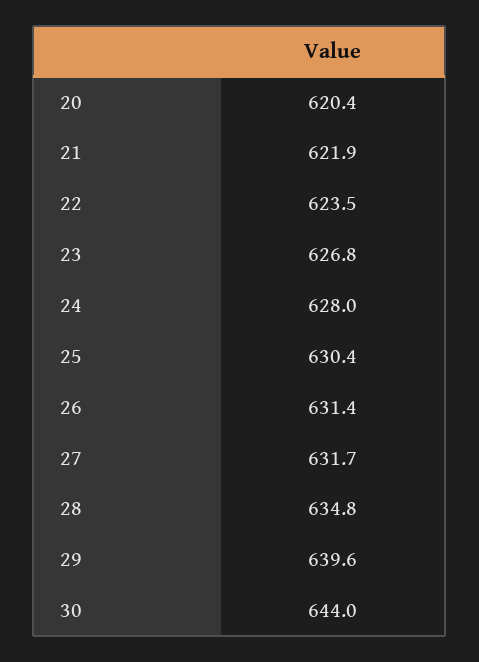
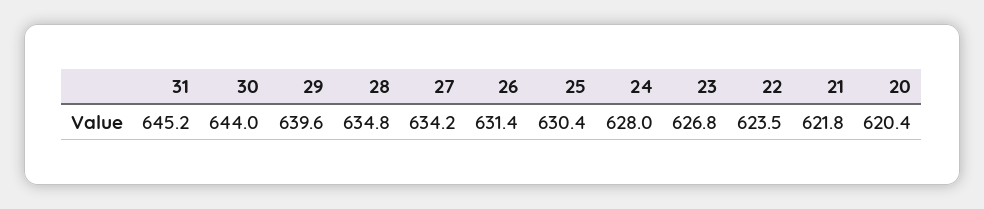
21: 621.9 -> 621.8
27: 631.7 -> 634.2
31: none -> 645.2

